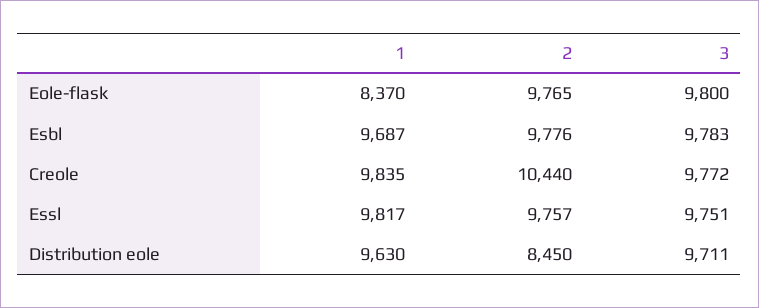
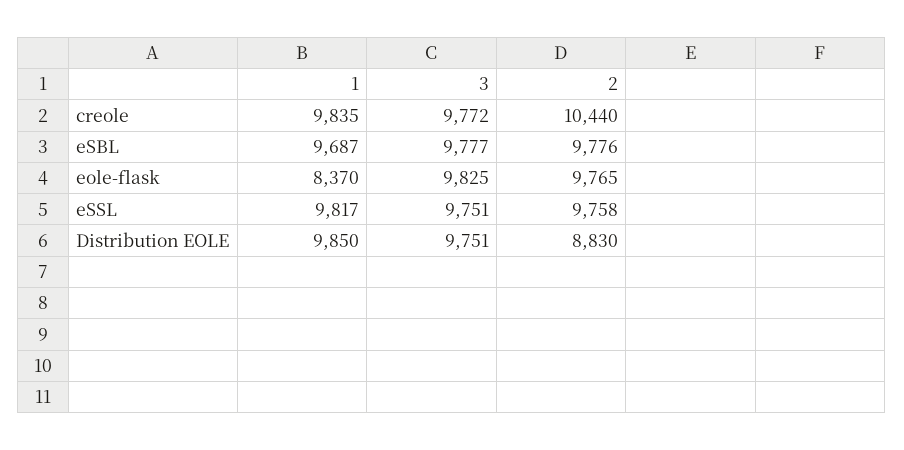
3, Eole-flask: 9800 -> 9825
3, Esbl: 9783 -> 9777
2, Essl: 9757 -> 9758
1, Distribution eole: 9630 -> 9850
2, Distribution eole: 8450 -> 8830
3, Distribution eole: 9711 -> 9751

